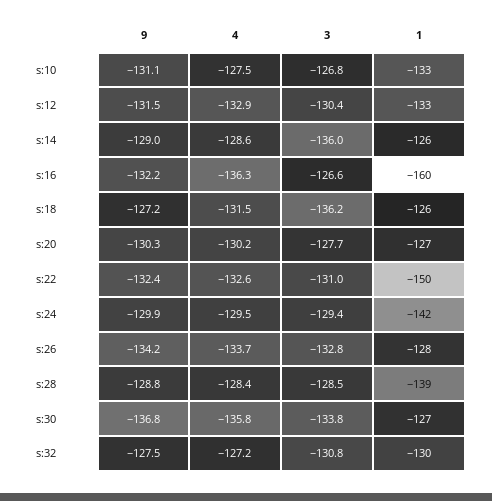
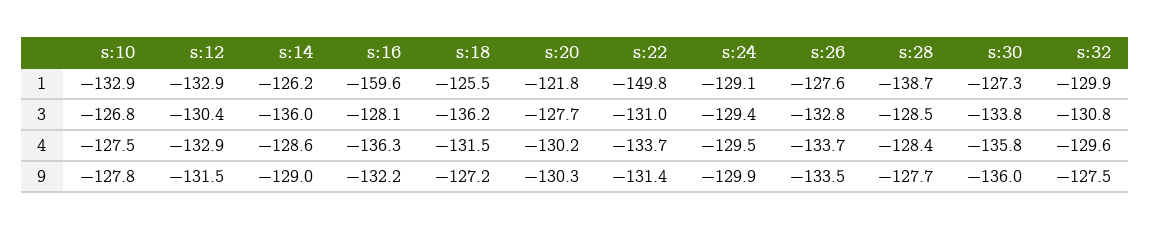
9, s:10: -131.1 -> -127.8
3, s:16: -126.6 -> -128.1
1, s:20: -127 -> -121.8
9, s:22: -132.4 -> -131.4
4, s:22: -132.6 -> -133.7
1, s:24: -142 -> -129.1
9, s:26: -134.2 -> -133.5
9, s:28: -128.8 -> -127.7
9, s:30: -136.8 -> -136
4, s:32: -127.2 -> -129.6

